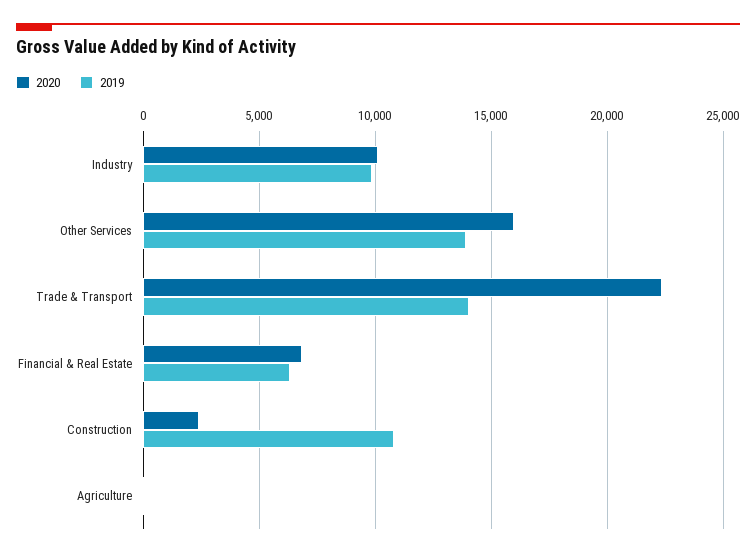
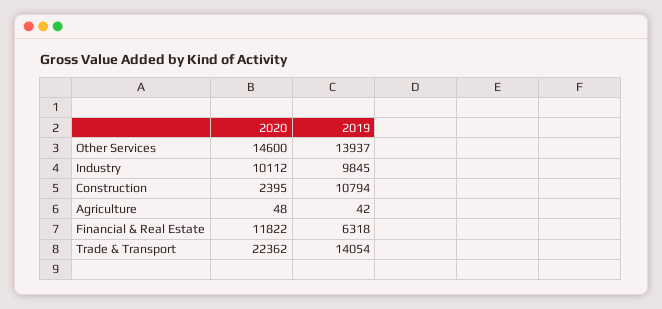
2020, Other Services: 16000 -> 14600
2020, Financial & Real Estate: 7000 -> 11822

